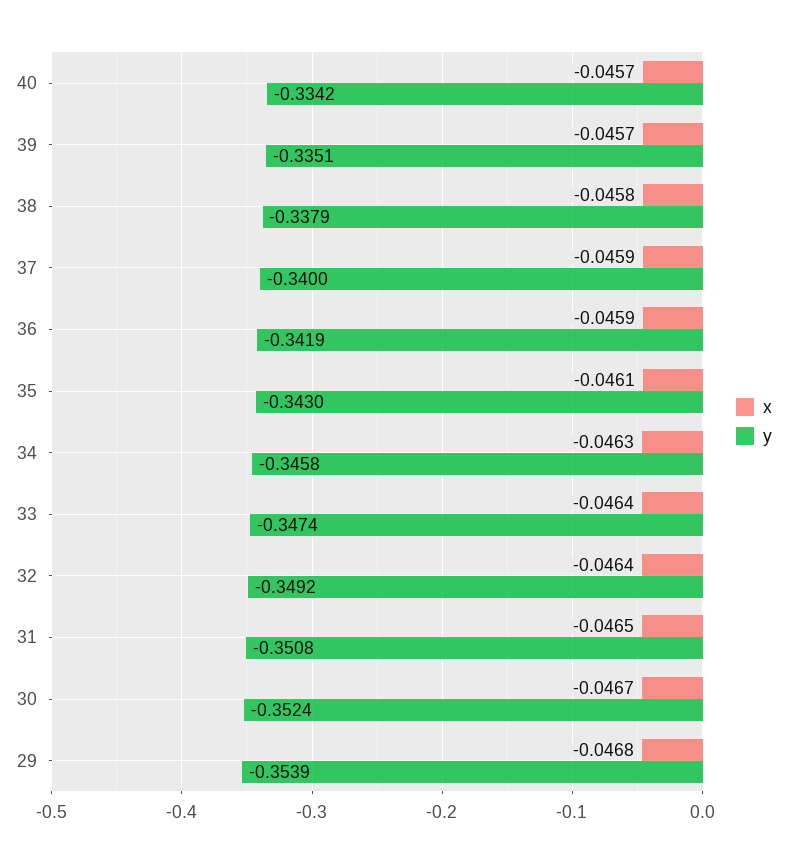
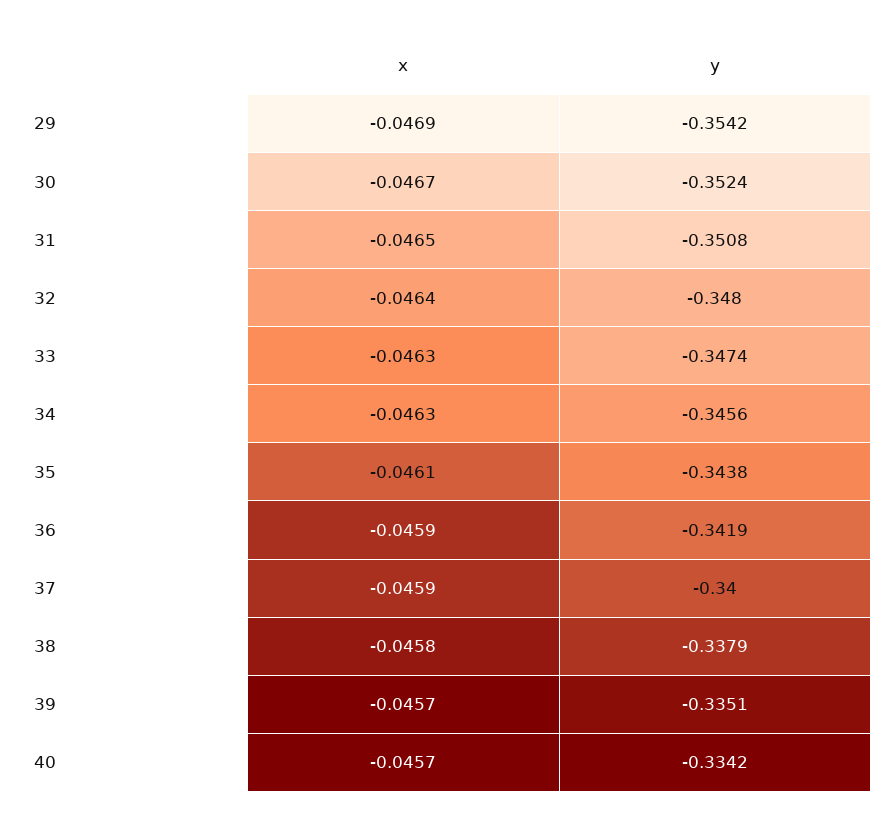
y, 35: -0.343 -> -0.3438
y, 34: -0.3458 -> -0.3456
x, 33: -0.0464 -> -0.0463
y, 32: -0.3492 -> -0.348
x, 29: -0.0468 -> -0.0469
y, 29: -0.3539 -> -0.3542

